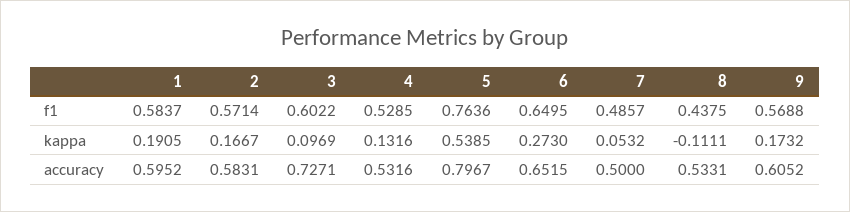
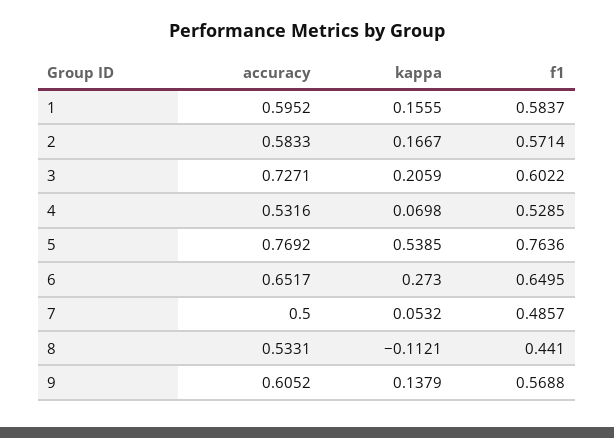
8, f1: 0.4375 -> 0.441
1, kappa: 0.1905 -> 0.1555
3, kappa: 0.0969 -> 0.2059
4, kappa: 0.1316 -> 0.0698
8, kappa: -0.1111 -> -0.1121
9, kappa: 0.1732 -> 0.1379
2, accuracy: 0.5831 -> 0.5833
5, accuracy: 0.7967 -> 0.7692
6, accuracy: 0.6515 -> 0.6517

